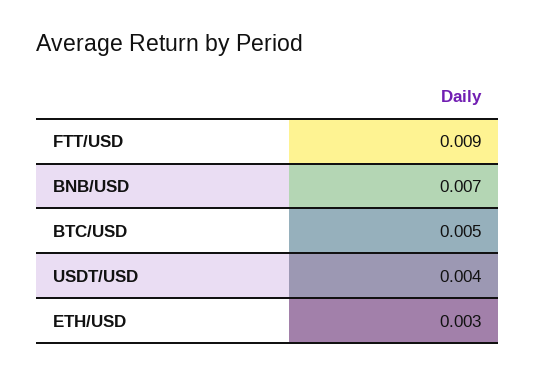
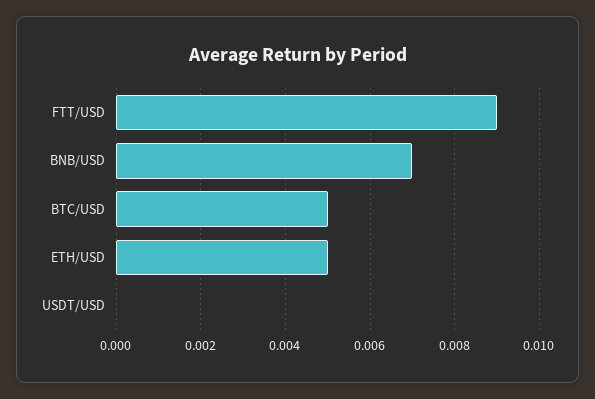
USDT/USD: 0.004 -> 0
ETH/USD: 0.003 -> 0.005

